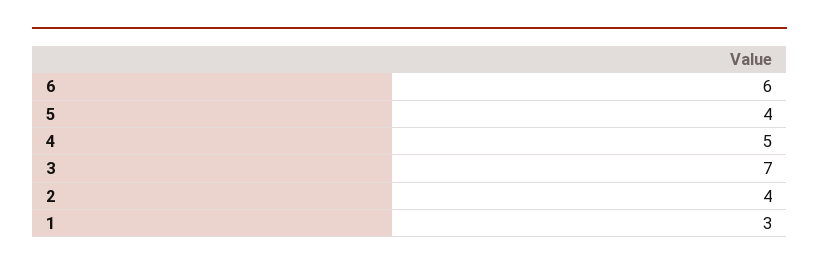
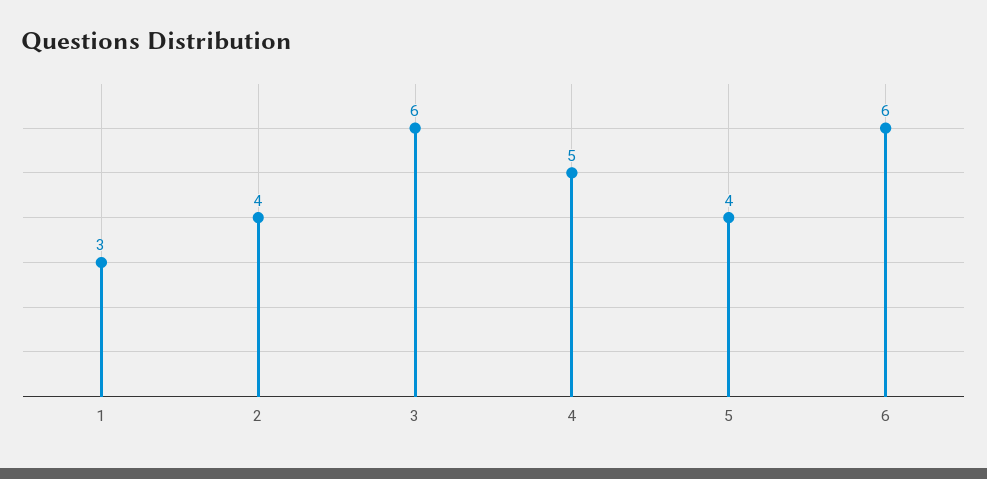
3: 7 -> 6

